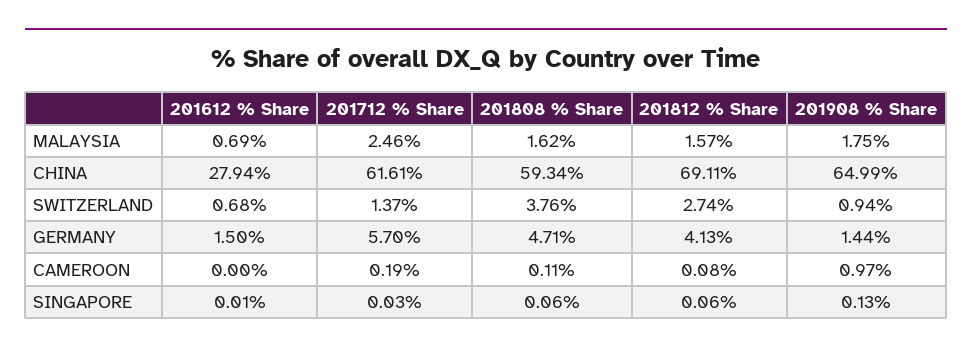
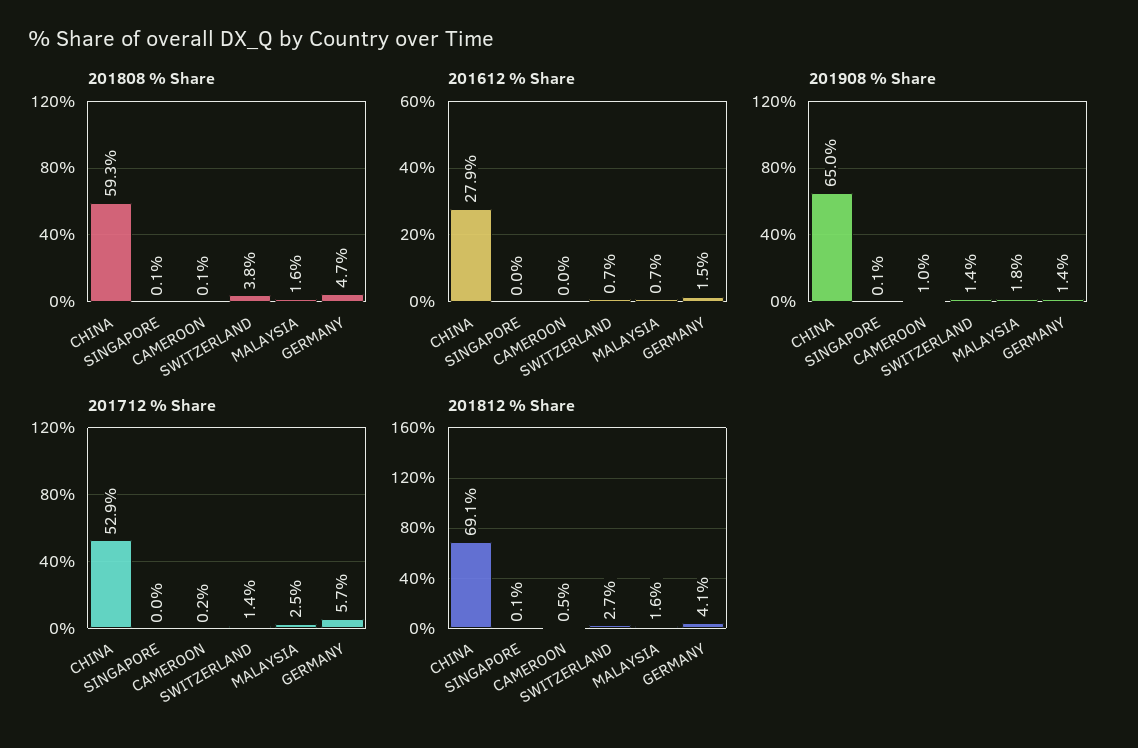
201712 % Share, CHINA: 61.61 -> 52.9
201908 % Share, SWITZERLAND: 0.94 -> 1.4
201812 % Share, CAMEROON: 0.08 -> 0.5

